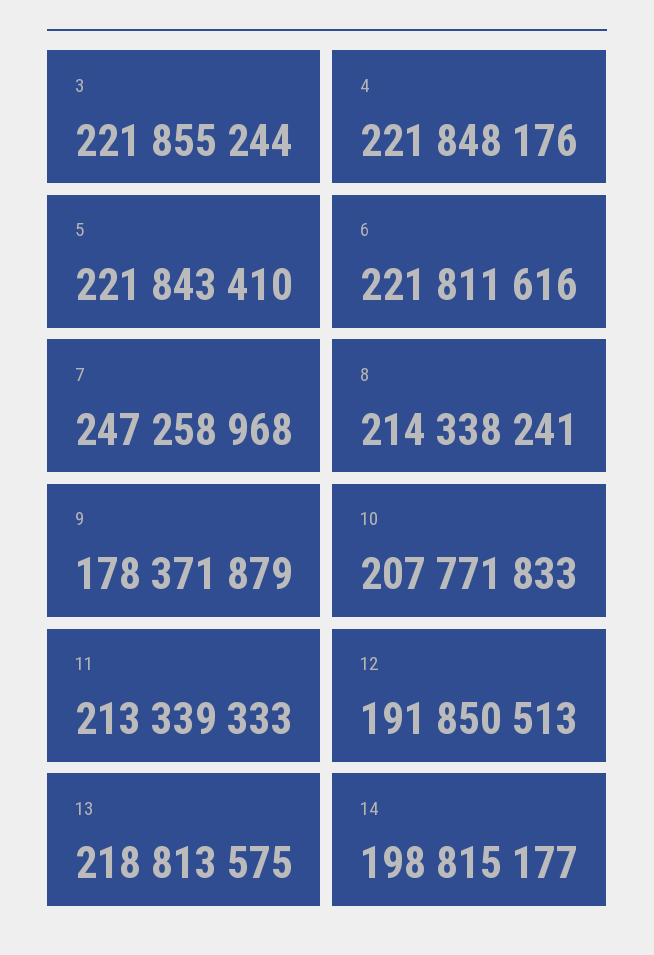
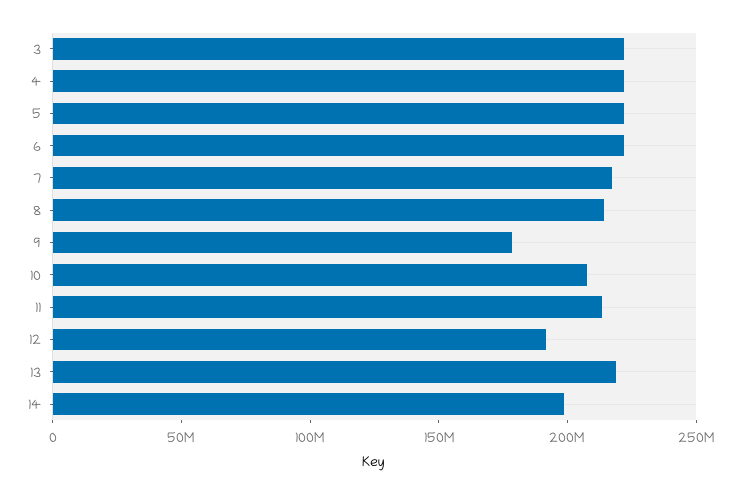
7: 247258968 -> 220000000

